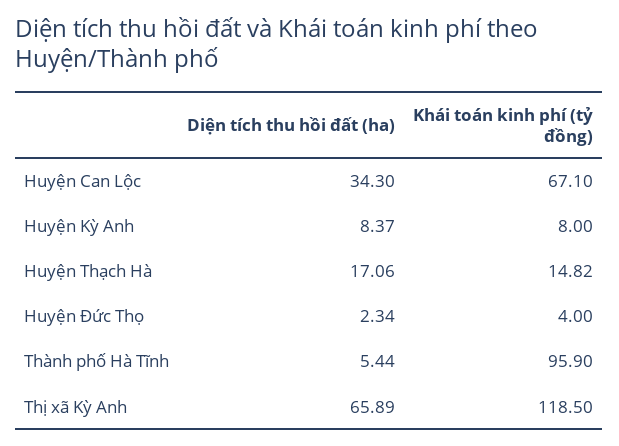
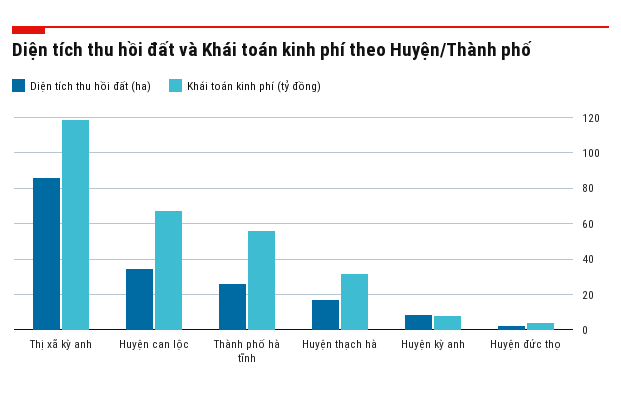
Khái toán kinh phí (tỷ đồng), Huyện Thạch Hà: 14.82 -> 30
Diện tích thu hồi đất (ha), Thành phố Hà Tĩnh: 5.44 -> 25
Khái toán kinh phí (tỷ đồng), Thành phố Hà Tĩnh: 95.9 -> 55
Diện tích thu hồi đất (ha), Thị xã Kỳ Anh: 65.89 -> 85

